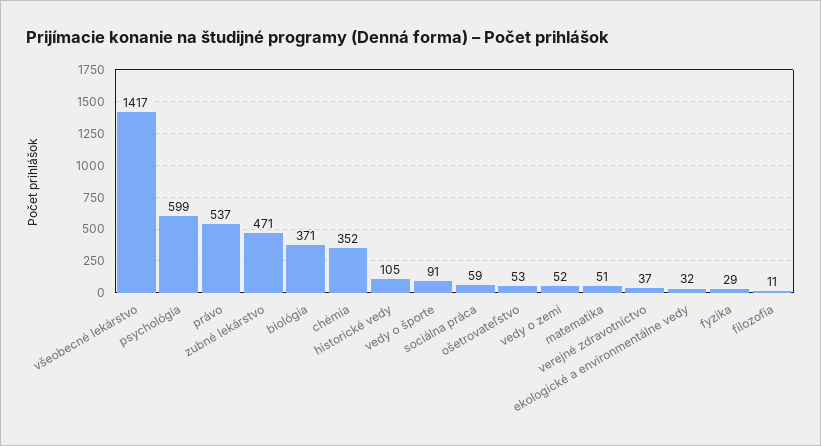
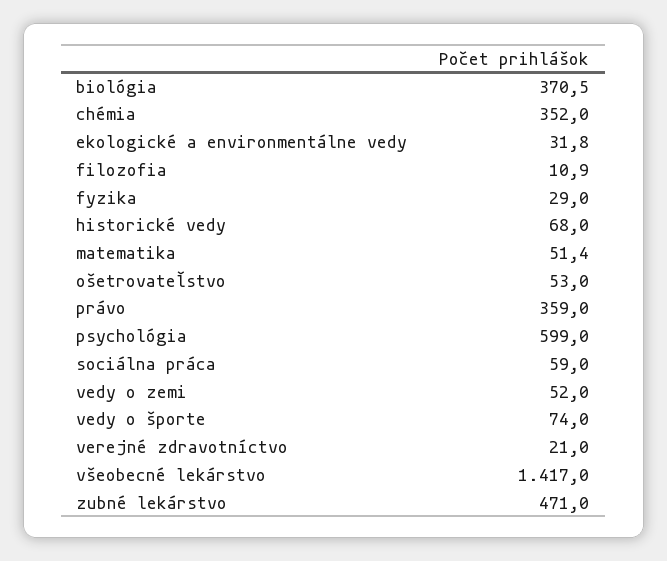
právo: 537 -> 359
historické vedy: 105 -> 68
vedy o športe: 91 -> 74
verejné zdravotníctvo: 37 -> 21

